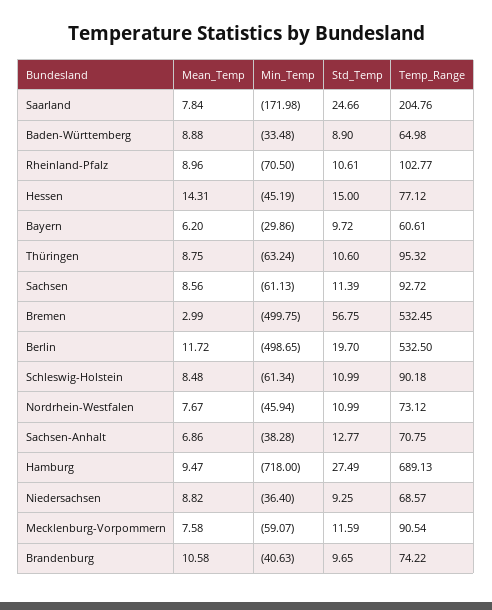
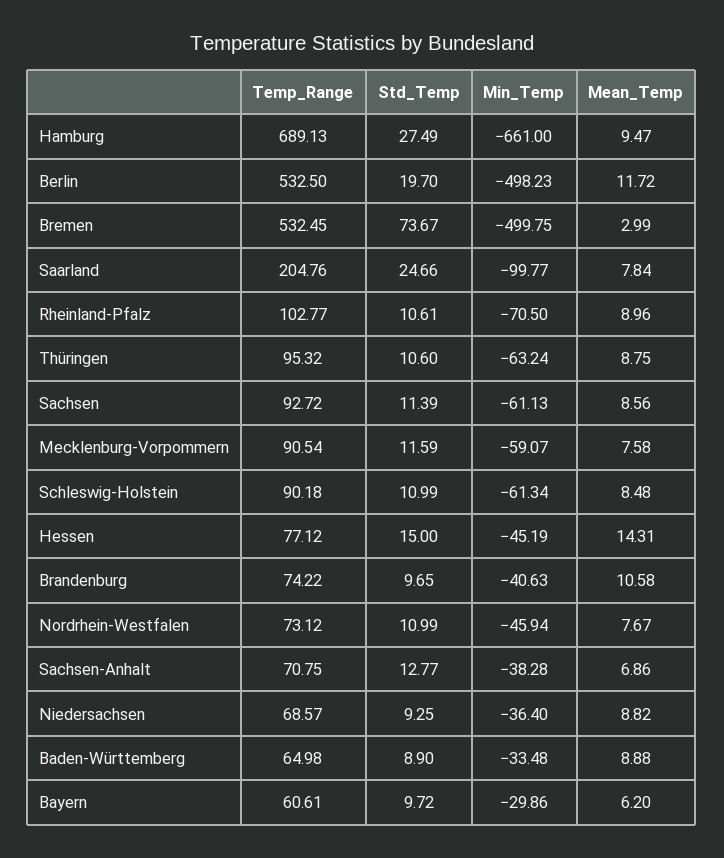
Min_Temp, Saarland: -171.98 -> -99.77
Std_Temp, Bremen: 56.75 -> 73.67
Min_Temp, Berlin: -498.65 -> -498.23
Min_Temp, Hamburg: -718 -> -661

